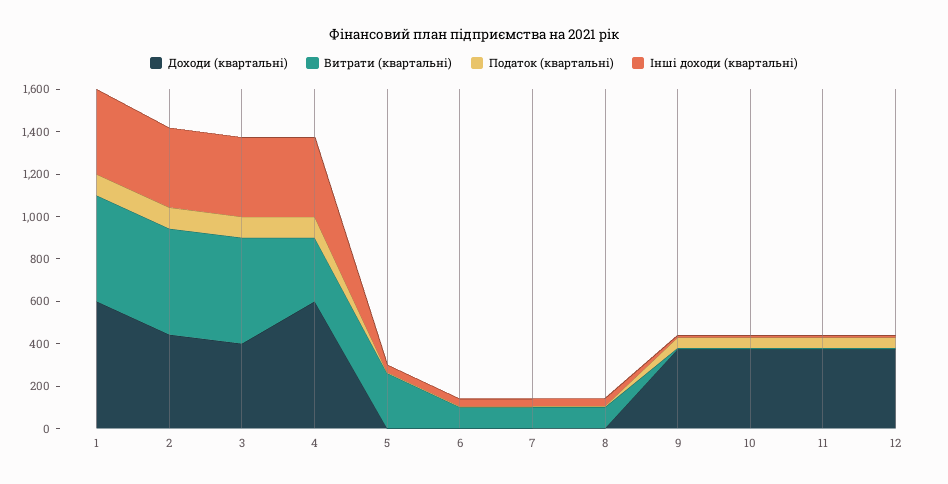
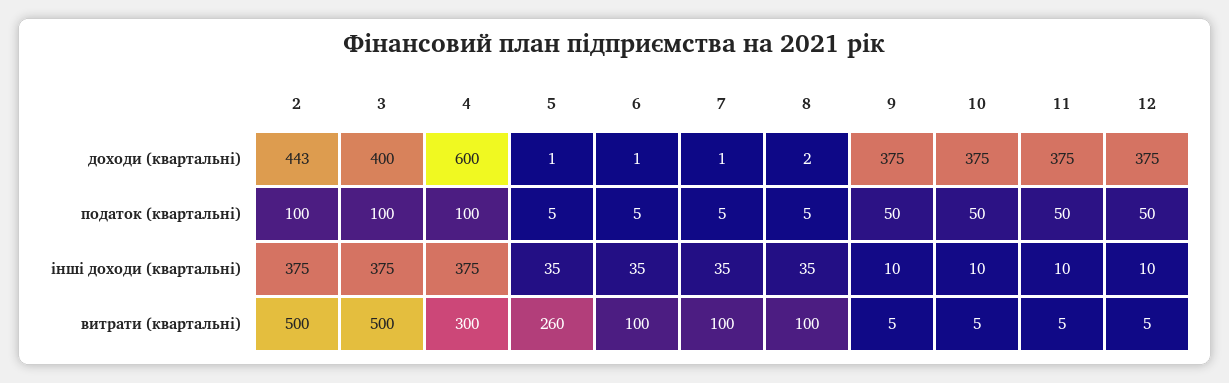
Доходи (квартальні), 1: 600 -> none
Витрати (квартальні), 1: 500 -> none
Податок (квартальні), 1: 100 -> none
Інші доходи (квартальні), 1: 400 -> none

